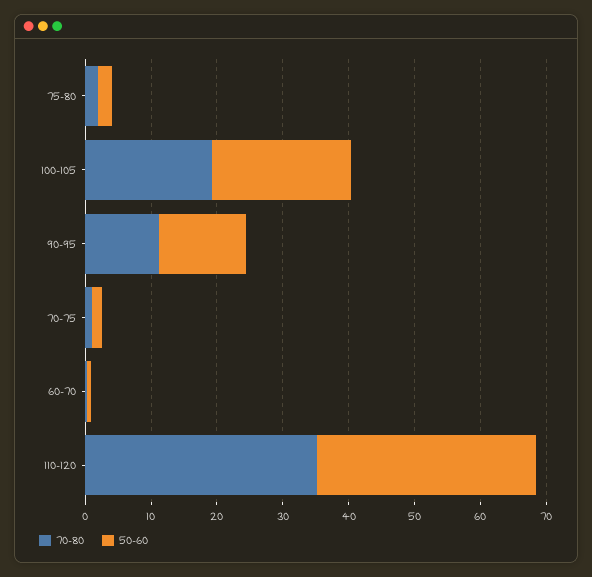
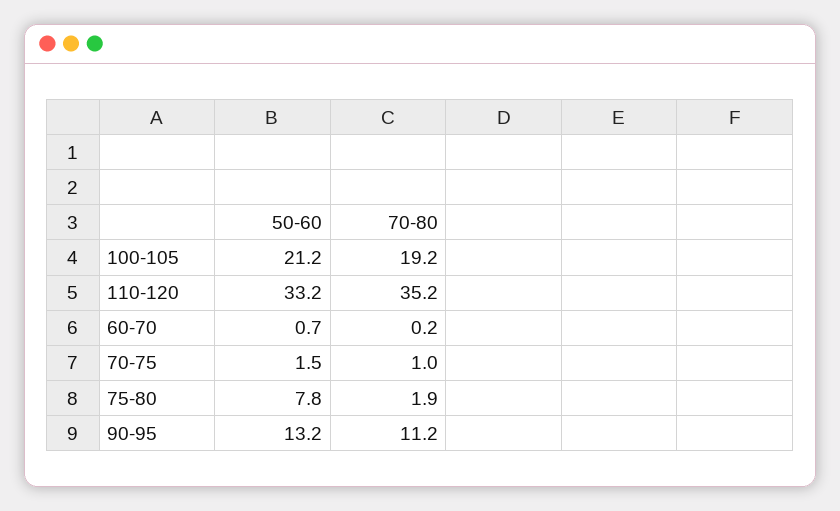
50-60, 75-80: 2 -> 7.8

